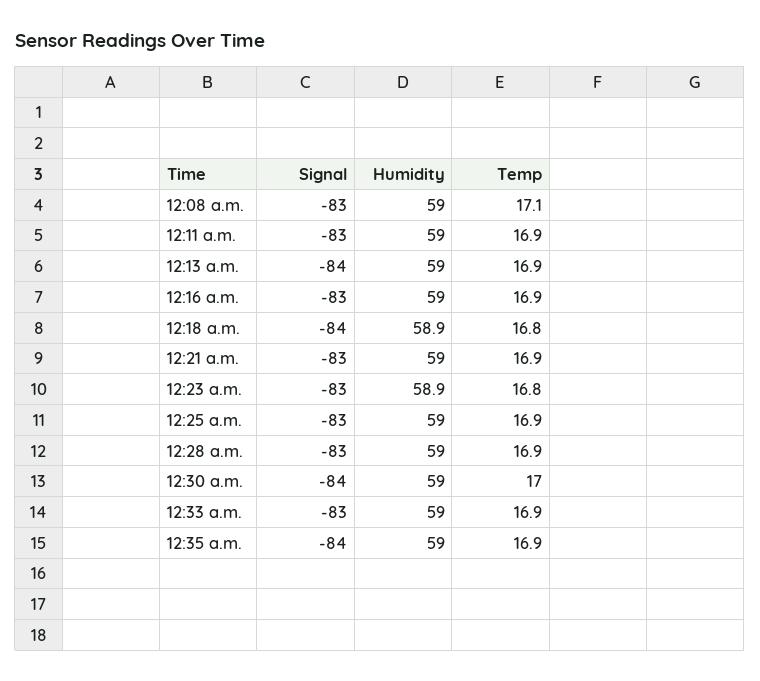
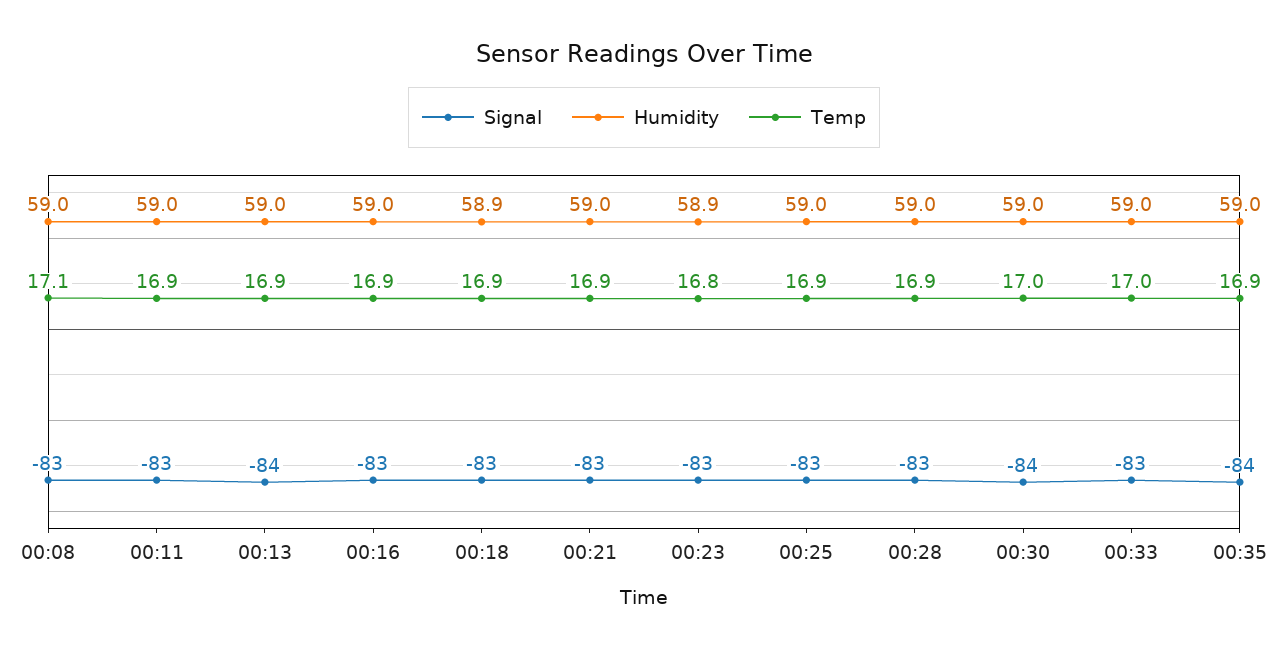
Signal, 12:18 a.m.: -84 -> -83
Temp, 12:18 a.m.: 16.8 -> 16.9
Temp, 12:33 a.m.: 16.9 -> 17

